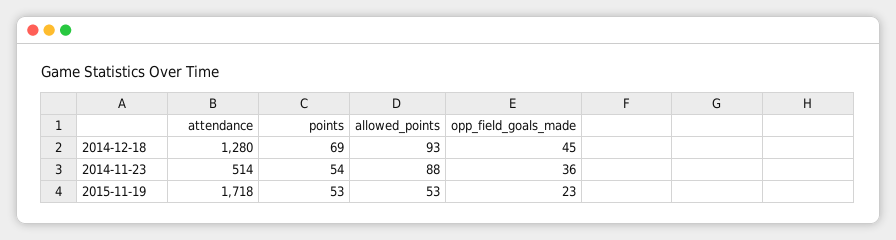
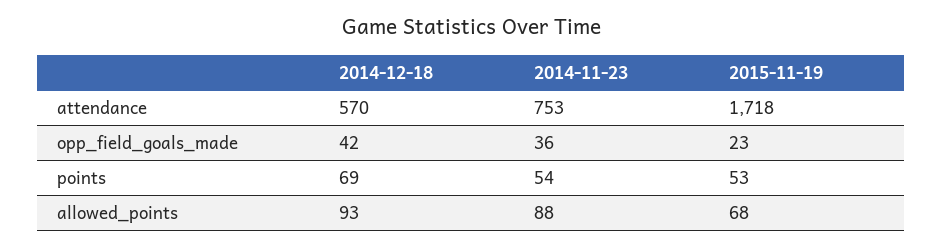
attendance, 2014-12-18: 1280 -> 570
opp_field_goals_made, 2014-12-18: 45 -> 42
attendance, 2014-11-23: 514 -> 753
allowed_points, 2015-11-19: 53 -> 68

